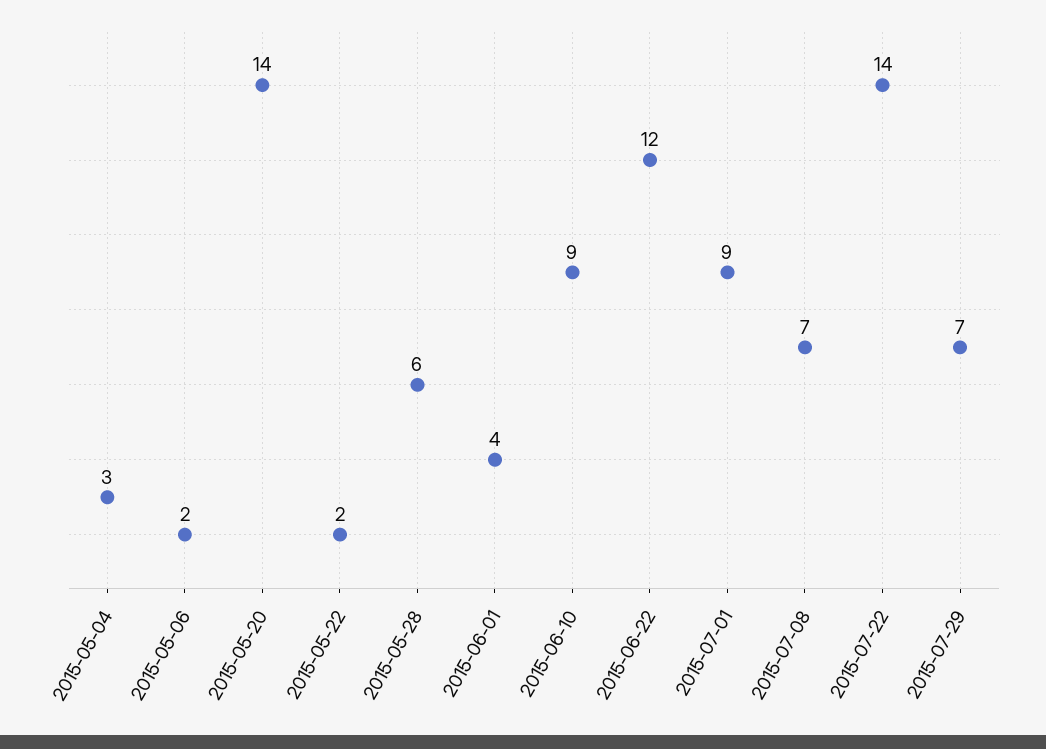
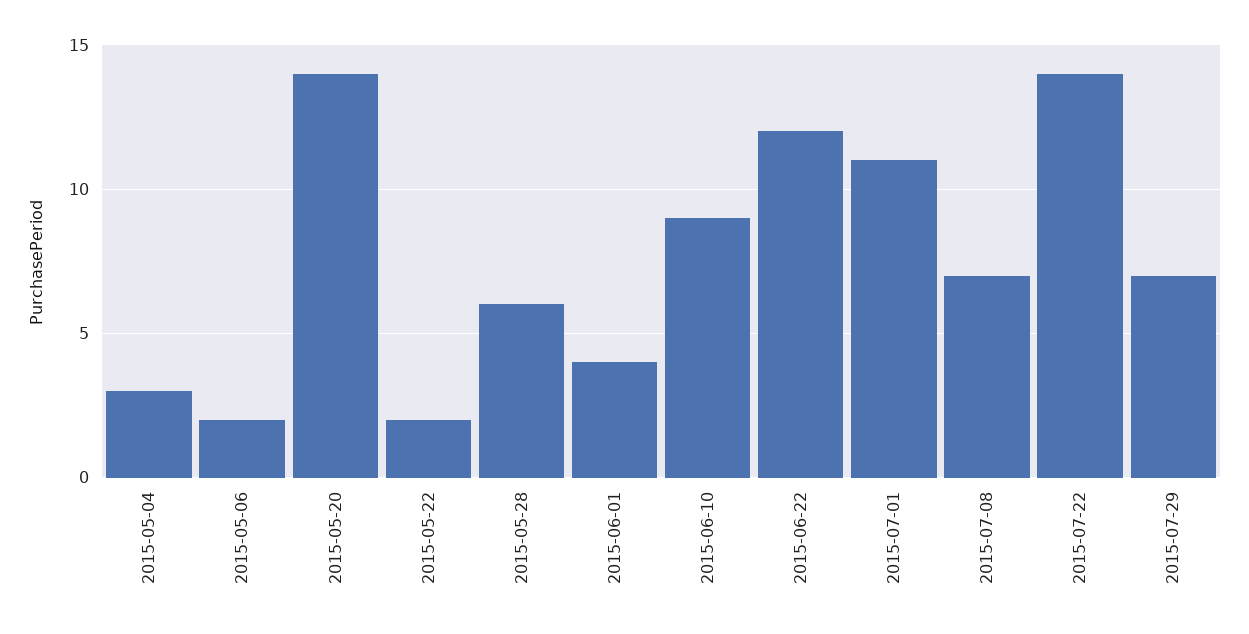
2015-07-01: 9 -> 11

